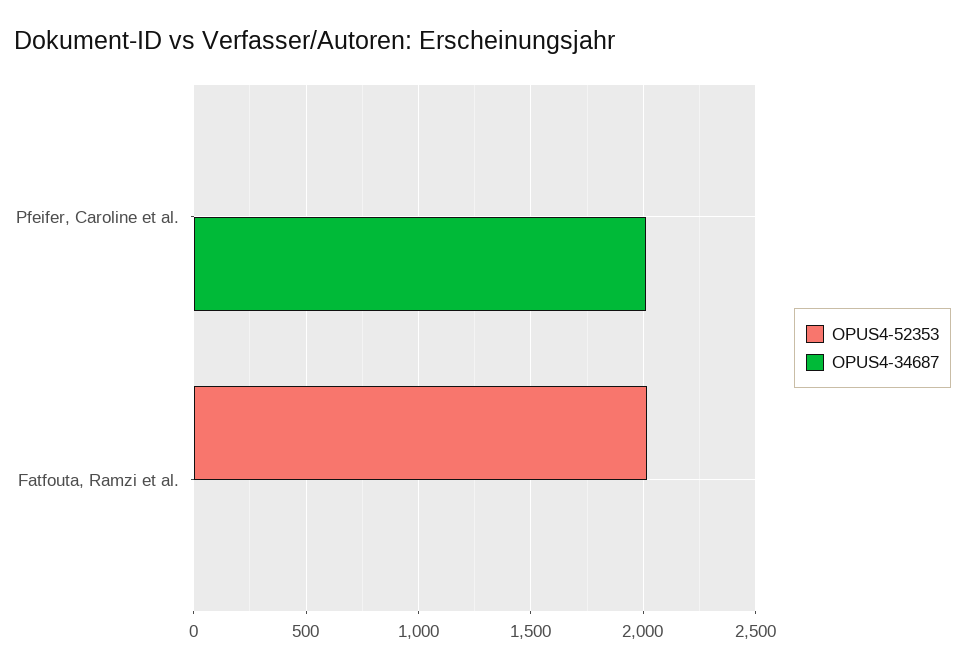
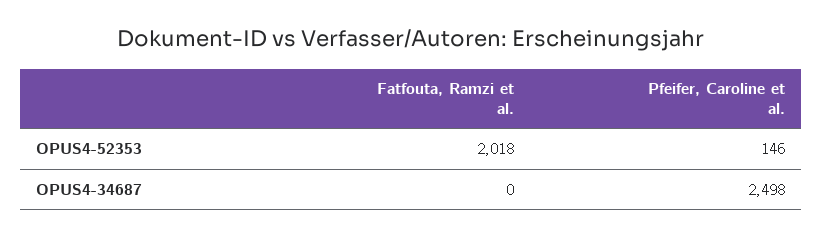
OPUS4-52353, Pfeifer, Caroline et al.: 0 -> 146
OPUS4-34687, Pfeifer, Caroline et al.: 2000 -> 2498

